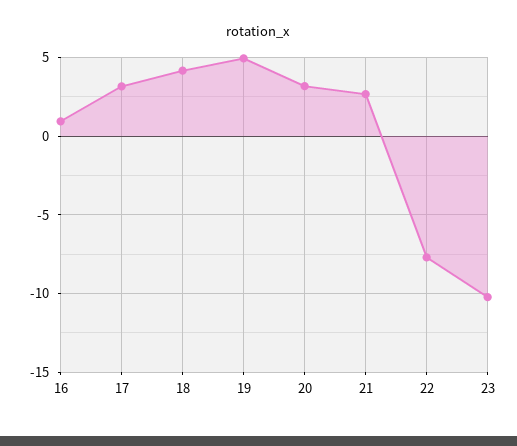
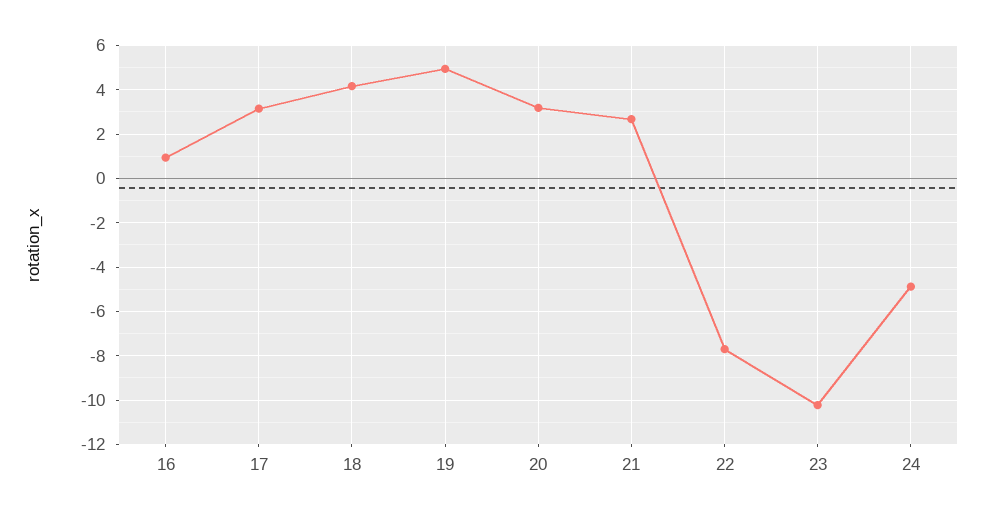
24: none -> -5

